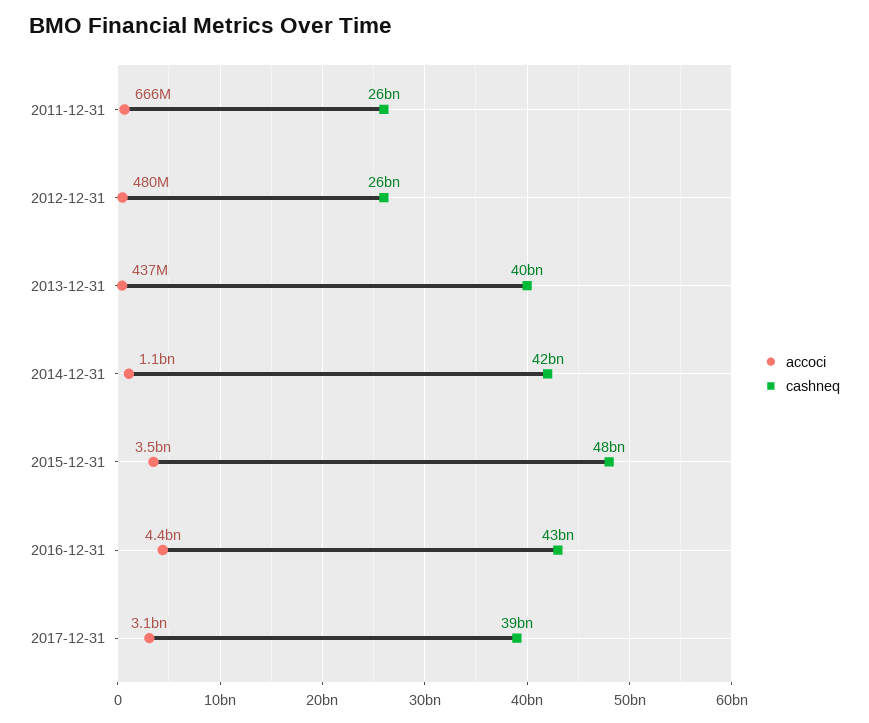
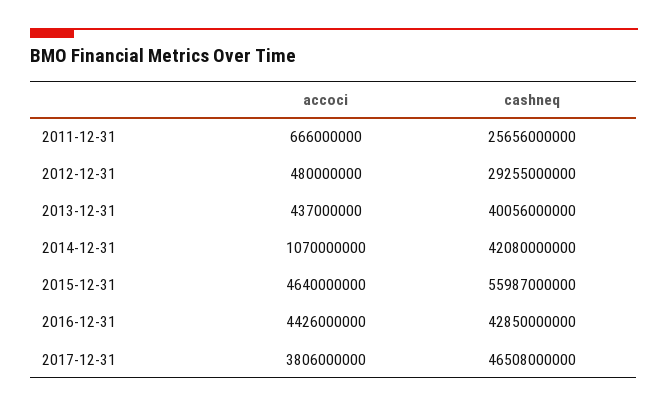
cashneq, 2012-12-31: 26000000000 -> 29255000000
accoci, 2015-12-31: 3500000000 -> 4640000000
cashneq, 2015-12-31: 48000000000 -> 55987000000
accoci, 2017-12-31: 3100000000 -> 3806000000
cashneq, 2017-12-31: 39000000000 -> 46508000000

